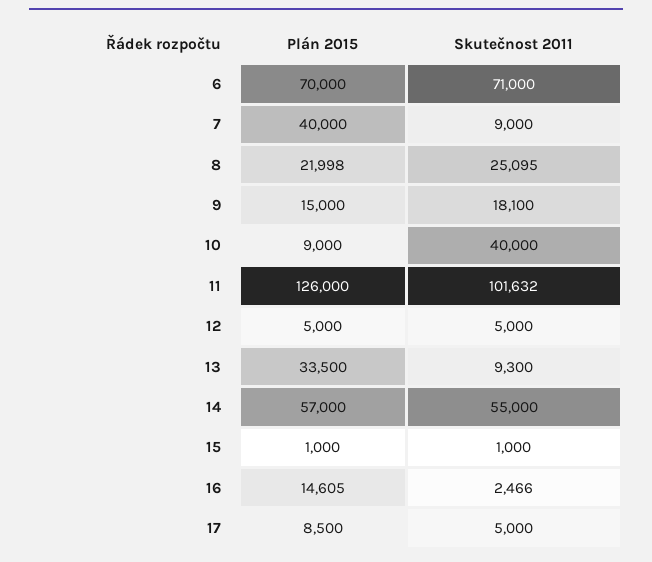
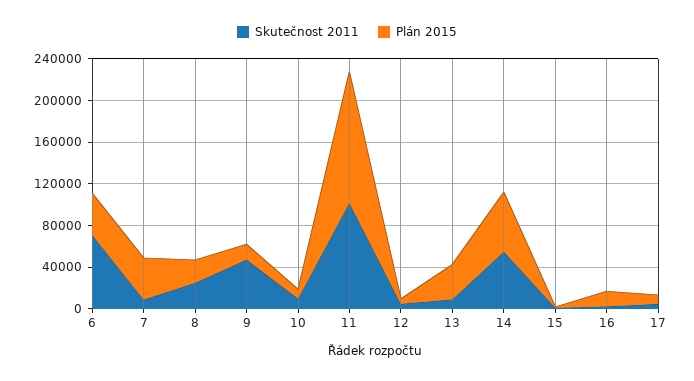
Plán 2015, 6: 70000 -> 40000
Skutečnost 2011, 9: 18100 -> 50000
Skutečnost 2011, 10: 40000 -> 10000

